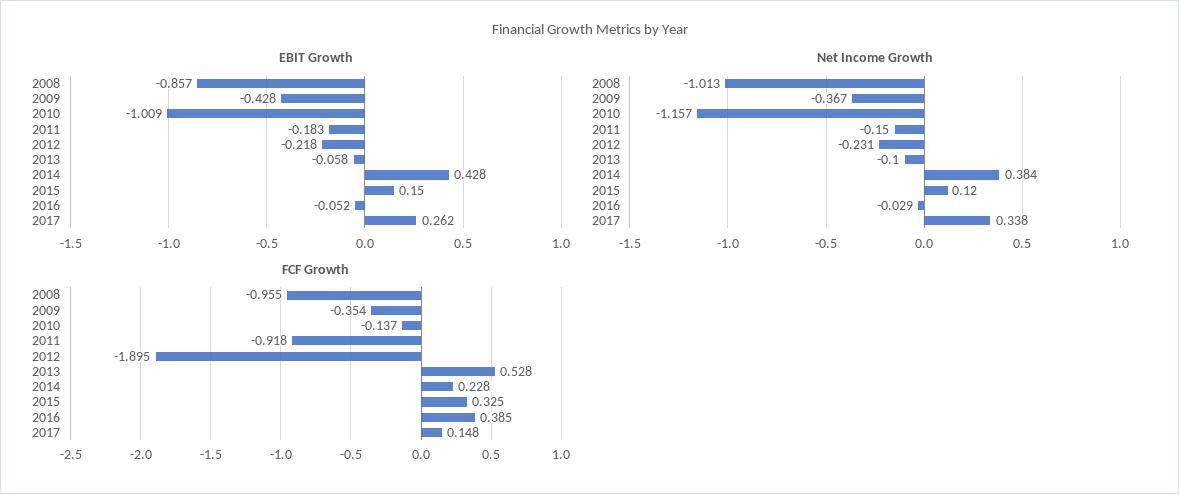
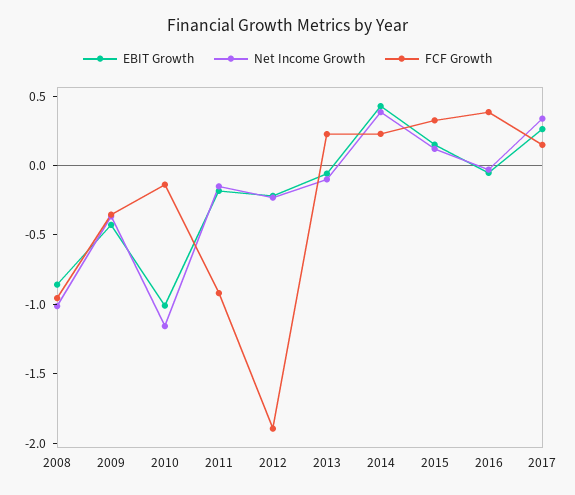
FCF Growth, 2013: 0.528 -> 0.2

